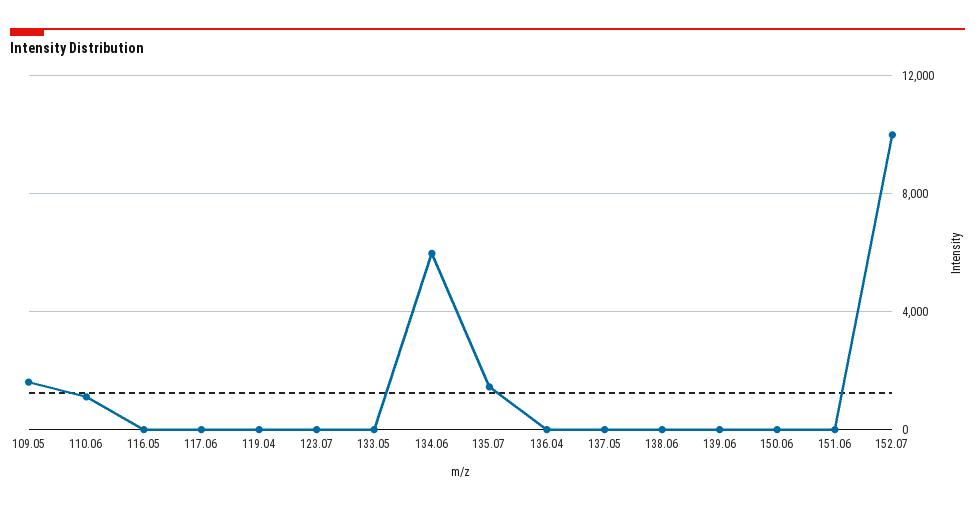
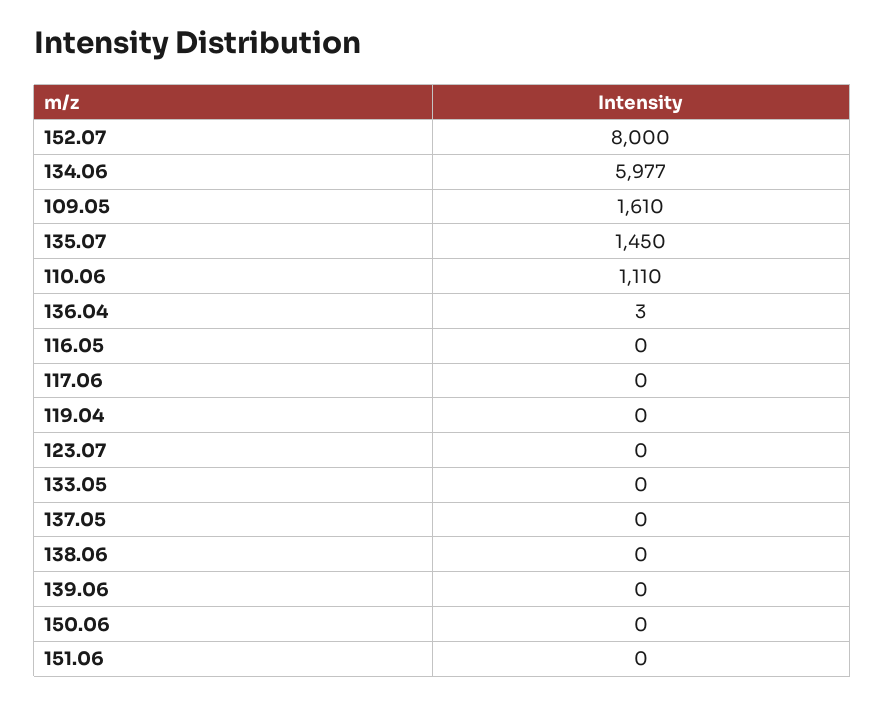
152.07: 10000 -> 8000

